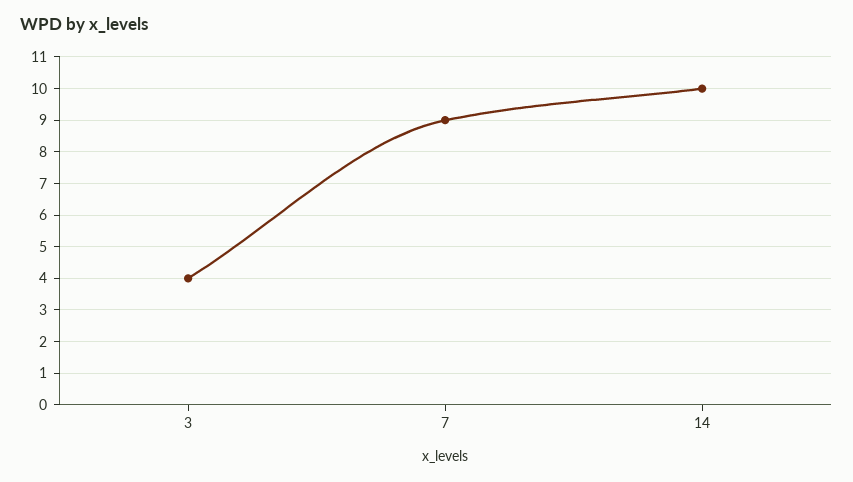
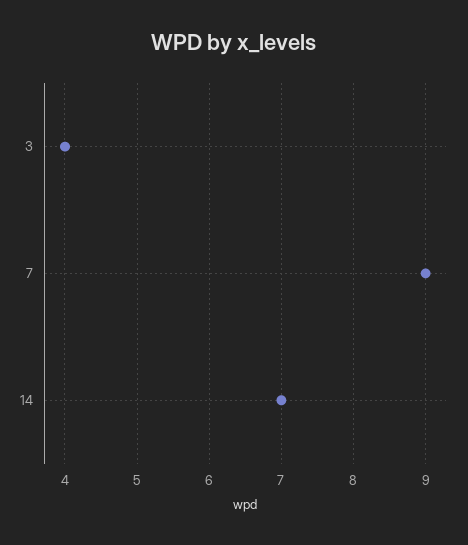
14: 10 -> 7

